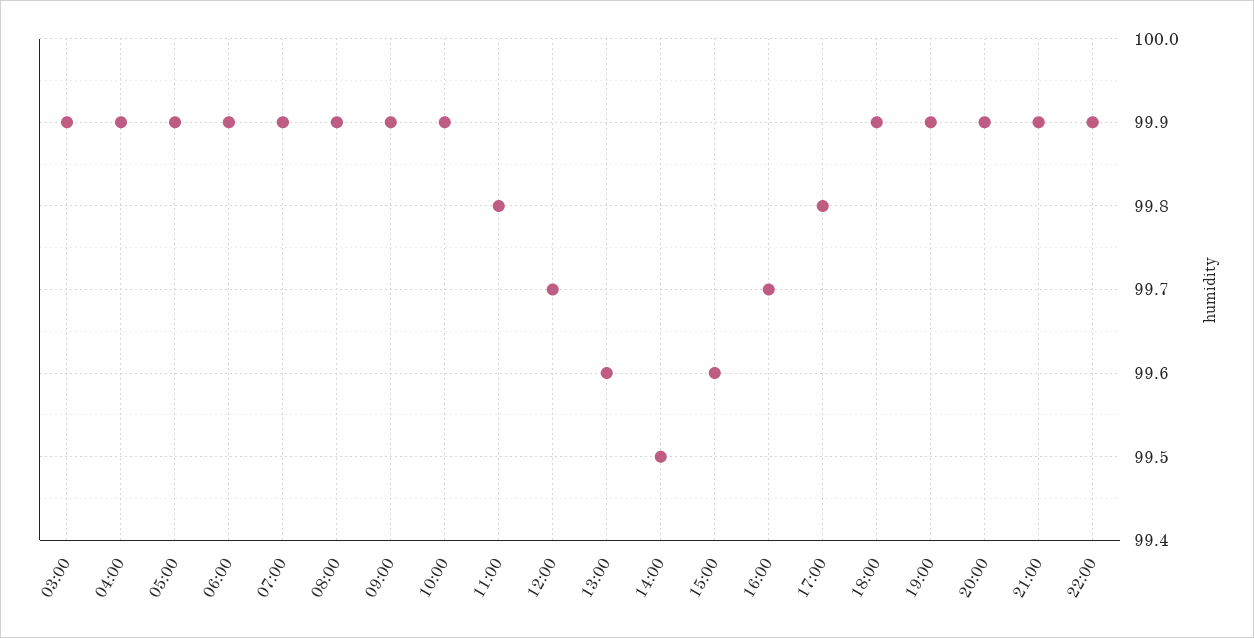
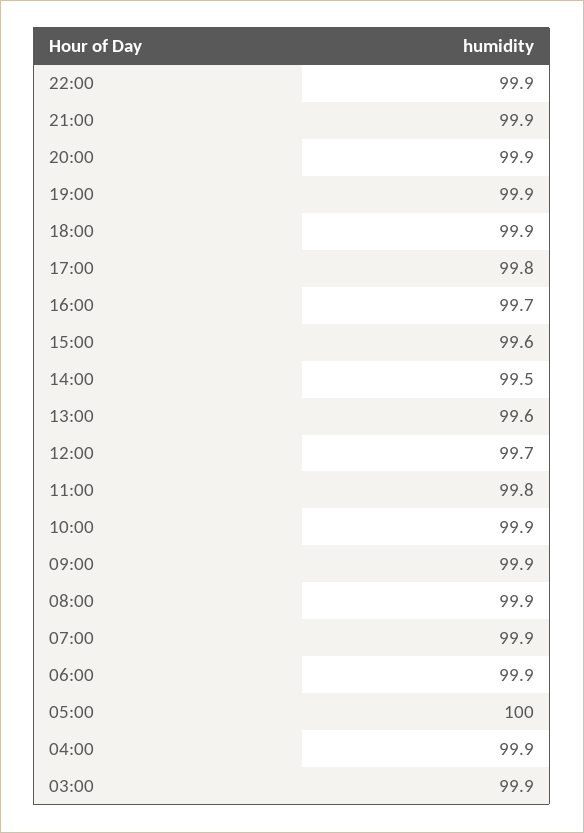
05:00: 99.9 -> 100

